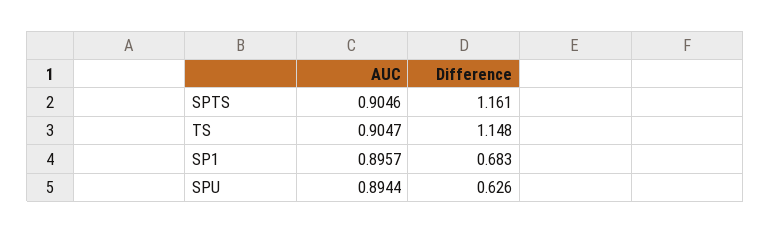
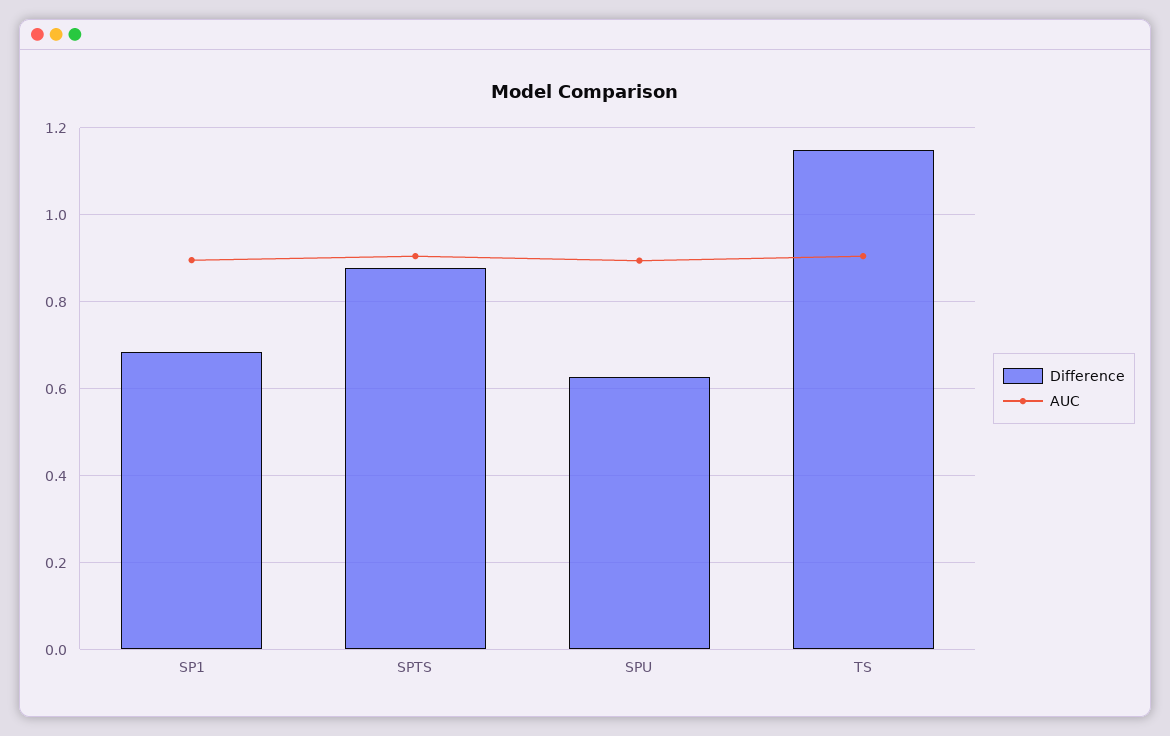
Difference, SPTS: 1.161 -> 0.88

